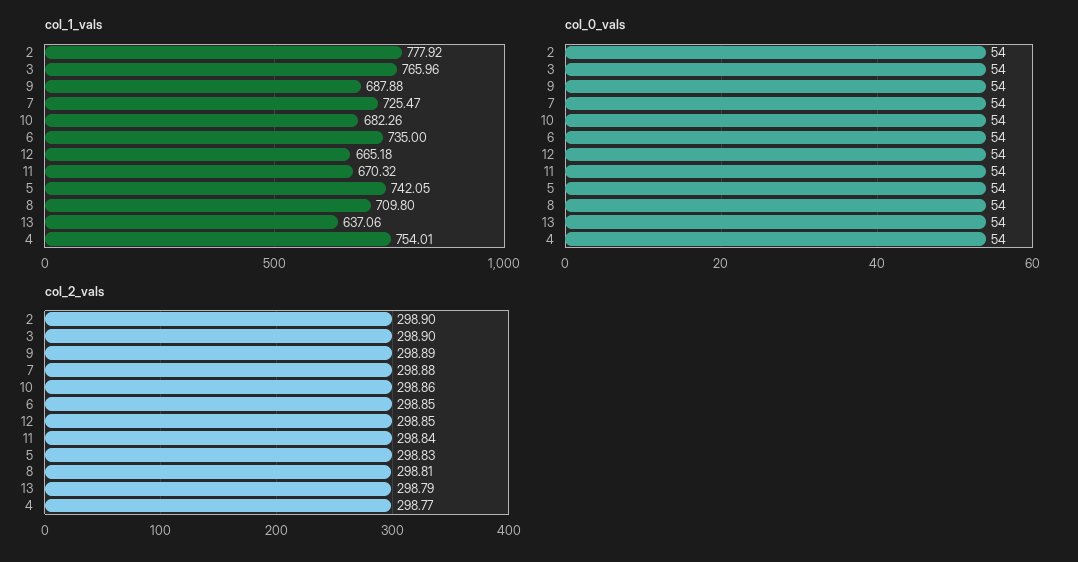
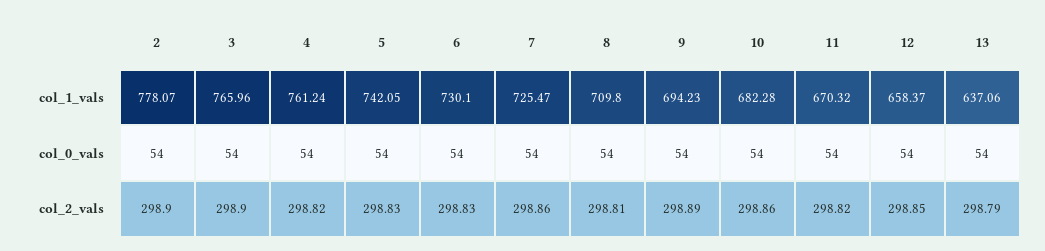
col_1_vals, 2: 777.92 -> 778.07
col_1_vals, 9: 687.88 -> 694.23
col_1_vals, 10: 682.26 -> 682.28
col_1_vals, 6: 735 -> 730.1
col_1_vals, 12: 665.18 -> 658.37
col_1_vals, 4: 754.01 -> 761.24
col_2_vals, 7: 298.88 -> 298.86
col_2_vals, 6: 298.85 -> 298.83
col_2_vals, 11: 298.84 -> 298.82
col_2_vals, 4: 298.77 -> 298.82

